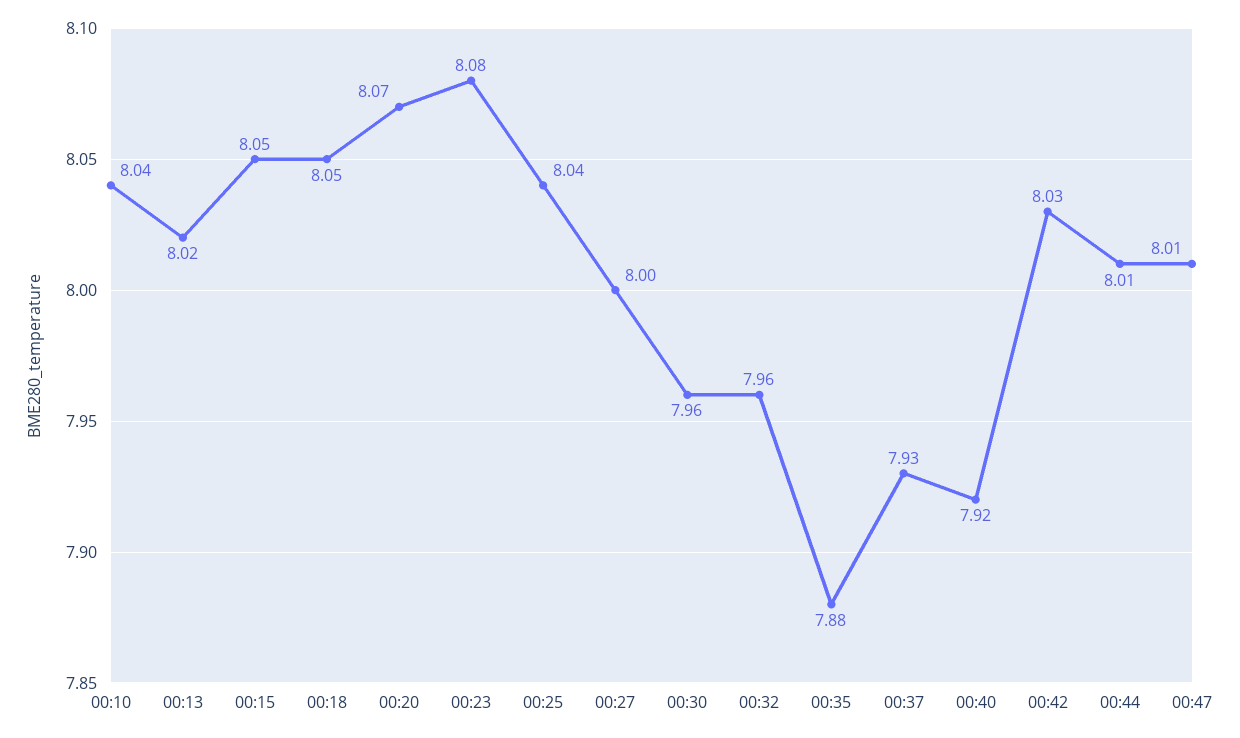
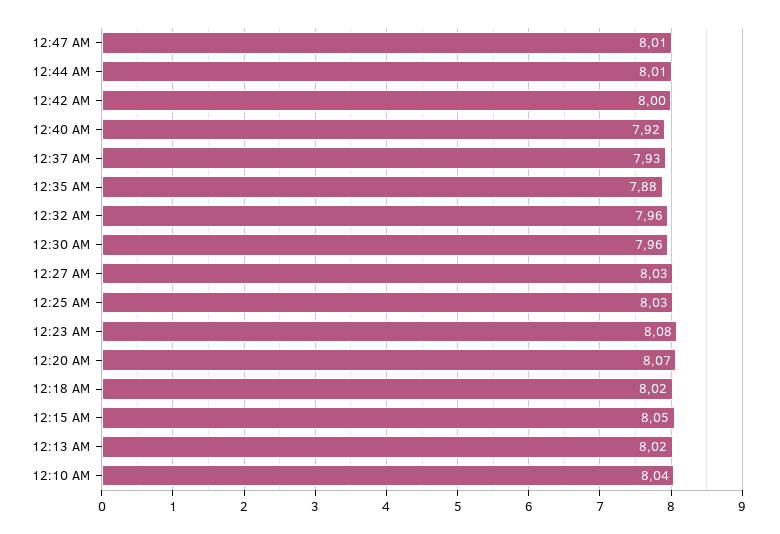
00:18: 8.05 -> 8.02
00:25: 8.04 -> 8.03
00:27: 8 -> 8.03
00:42: 8.03 -> 8

